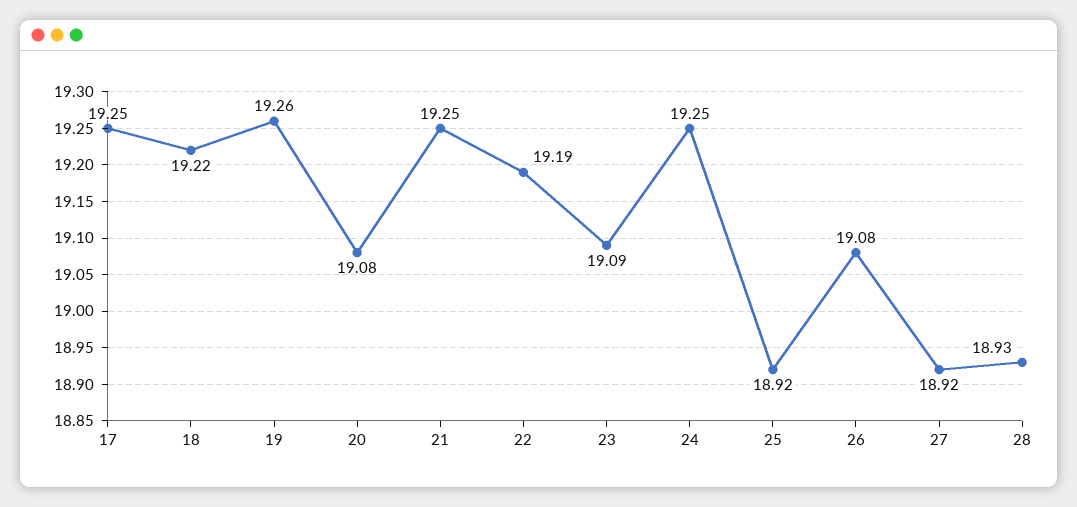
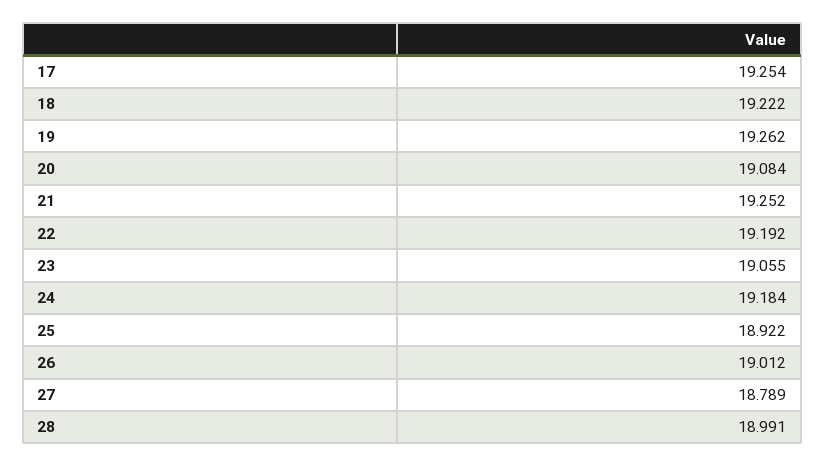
23: 19.09 -> 19.055
24: 19.25 -> 19.184
26: 19.08 -> 19.012
27: 18.92 -> 18.789
28: 18.93 -> 18.991

